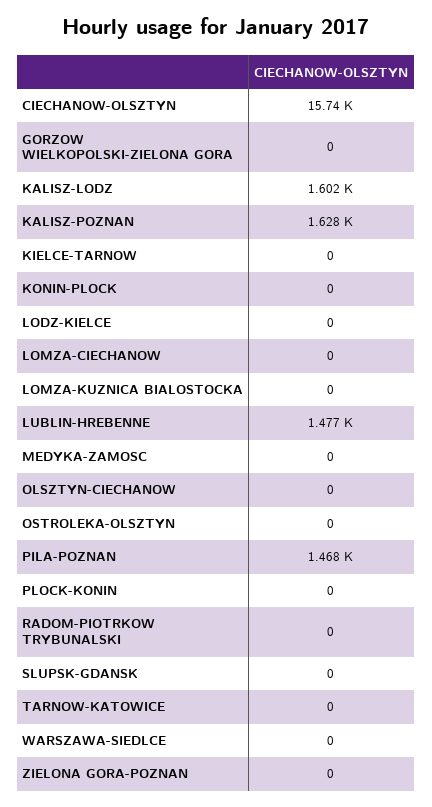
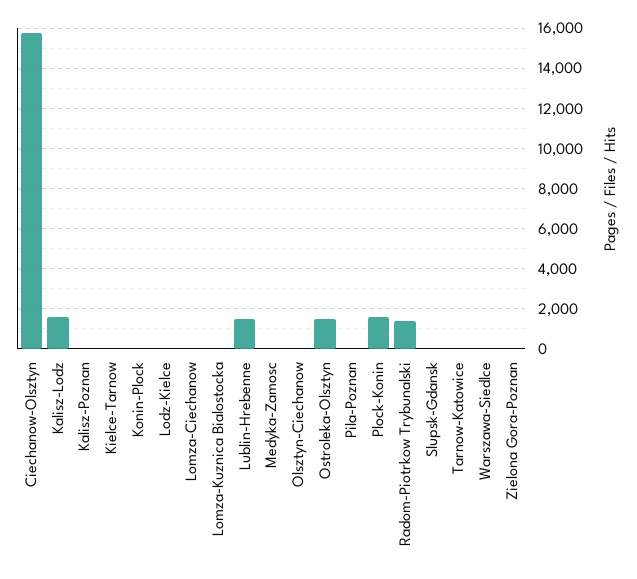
GORZOW WIELKOPOLSKI-ZIELONA GORA: 0 -> none
KALISZ-POZNAN: 1628 -> 0
OSTROLEKA-OLSZTYN: 0 -> 1500
PILA-POZNAN: 1468 -> 0
PLOCK-KONIN: 0 -> 1500
RADOM-PIOTRKOW TRYBUNALSKI: 0 -> 1500

